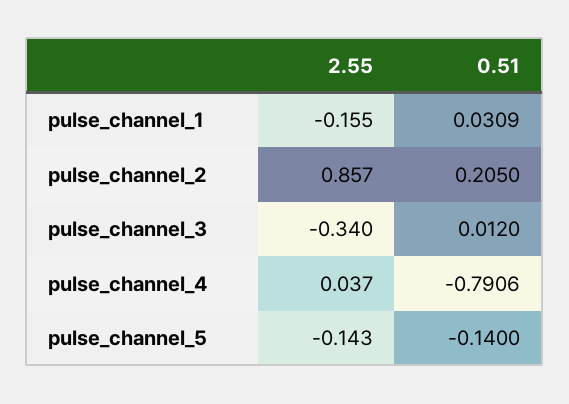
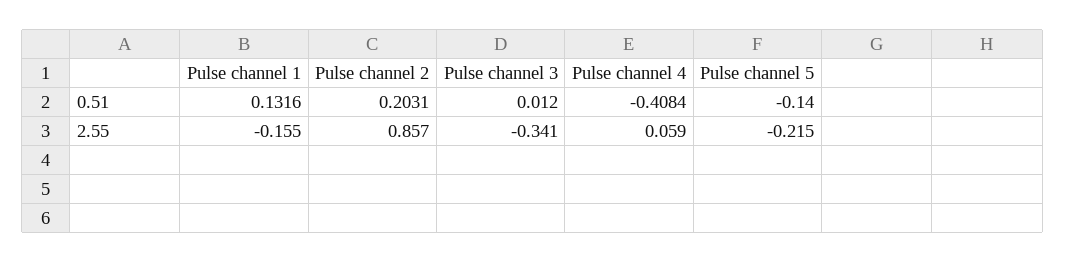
0.51, pulse_channel_1: 0.0309 -> 0.1316
0.51, pulse_channel_2: 0.205 -> 0.2031
2.55, pulse_channel_3: -0.34 -> -0.341
2.55, pulse_channel_4: 0.037 -> 0.059
0.51, pulse_channel_4: -0.7906 -> -0.4084
2.55, pulse_channel_5: -0.143 -> -0.215

